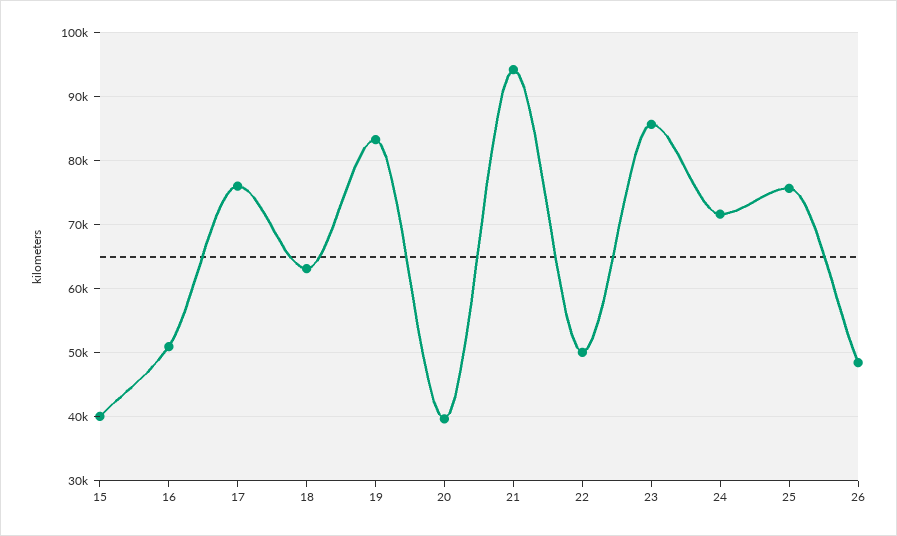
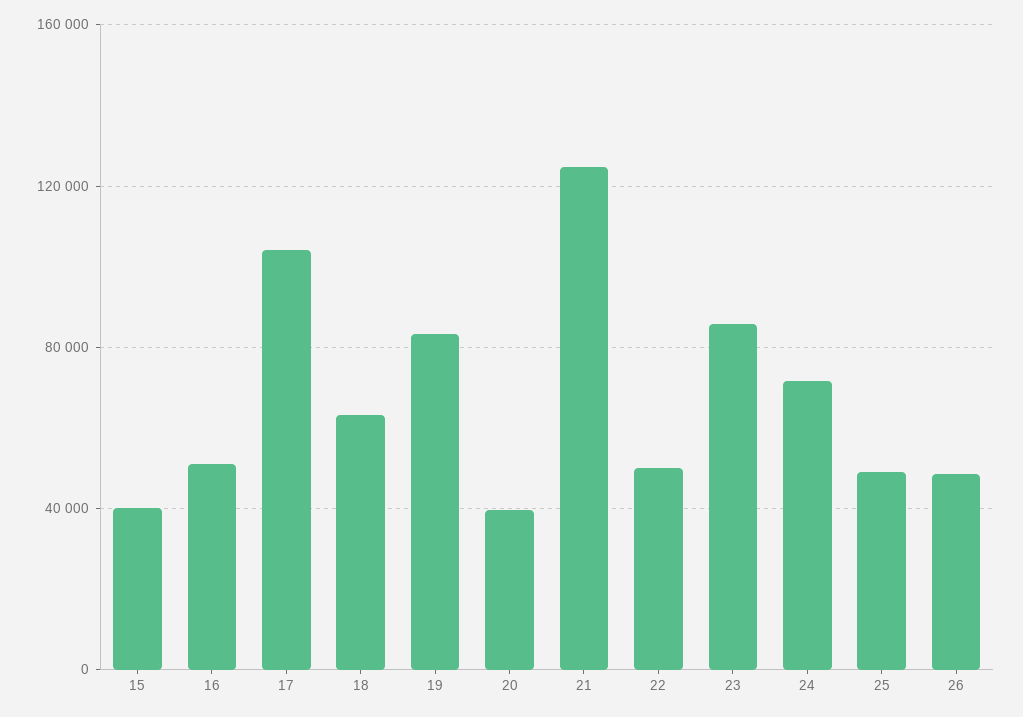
17: 76000 -> 105000
21: 94000 -> 125000
25: 76000 -> 50000

